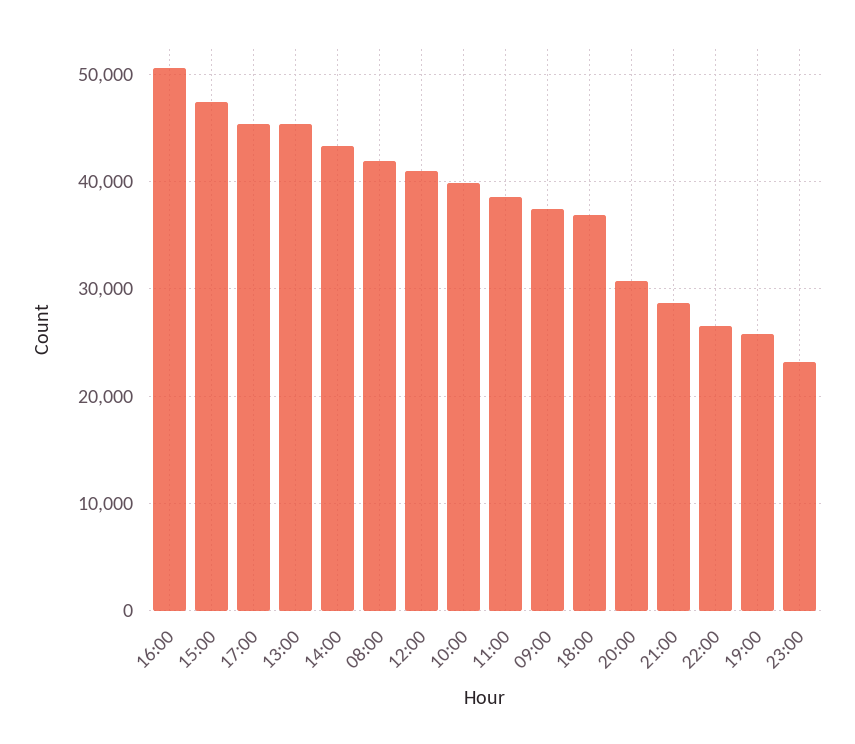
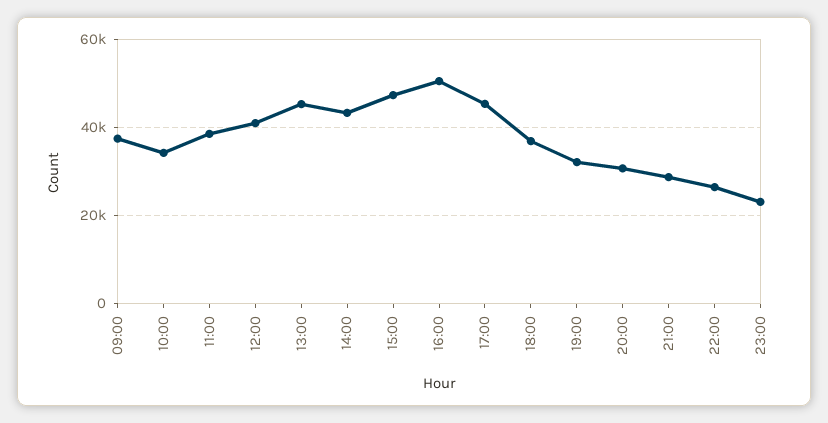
08:00: 42000 -> none
10:00: 40000 -> 34000
19:00: 26000 -> 32000

